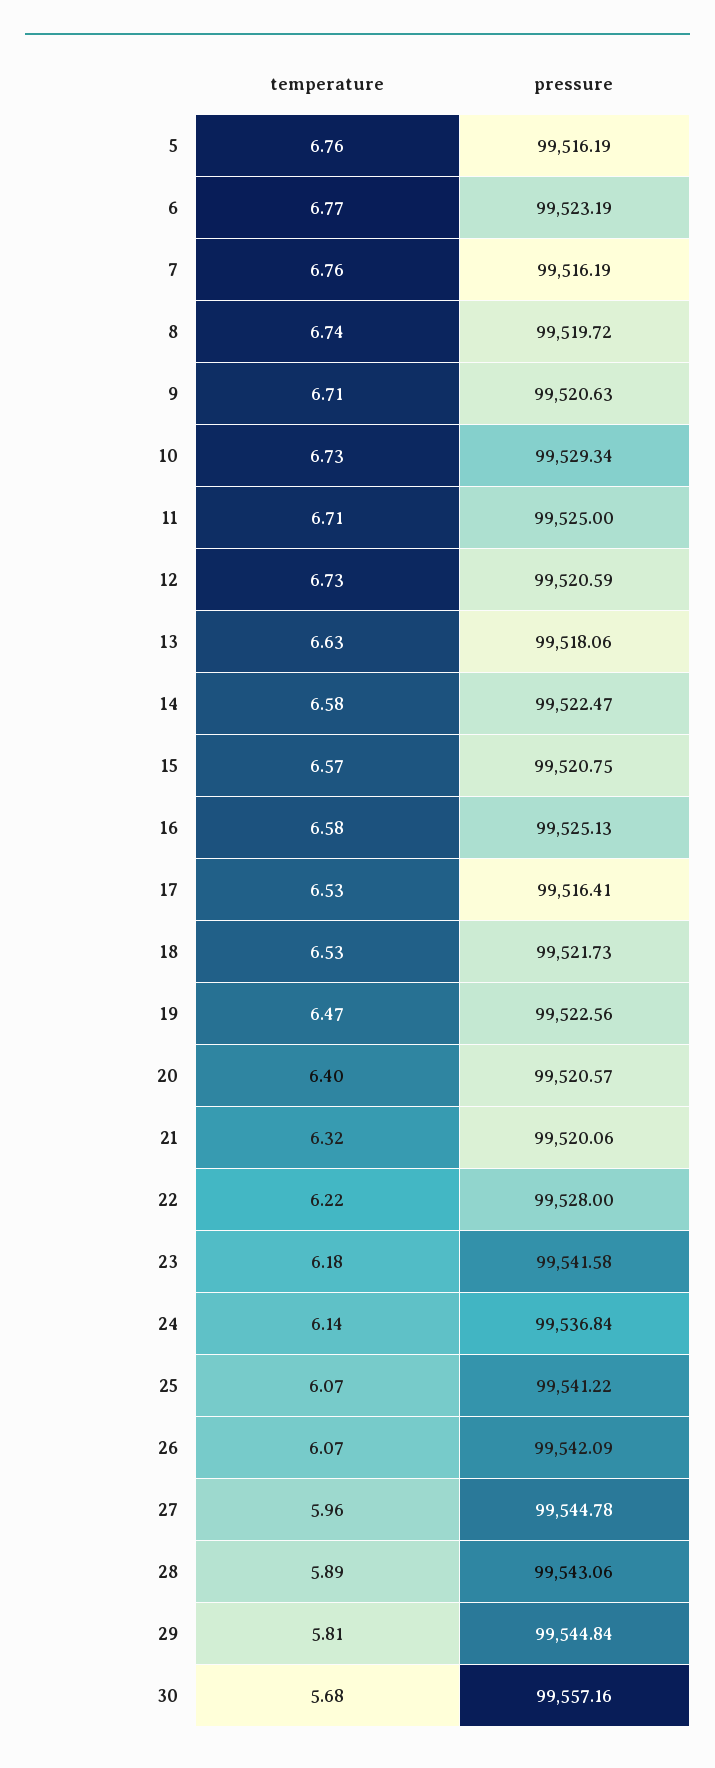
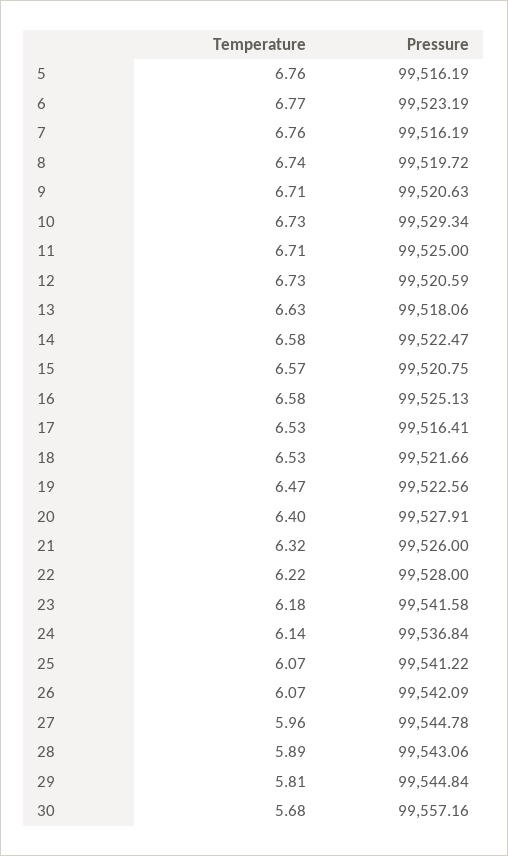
pressure, 18: 99521.73 -> 99521.66
pressure, 20: 99520.57 -> 99527.91
pressure, 21: 99520.06 -> 99526

